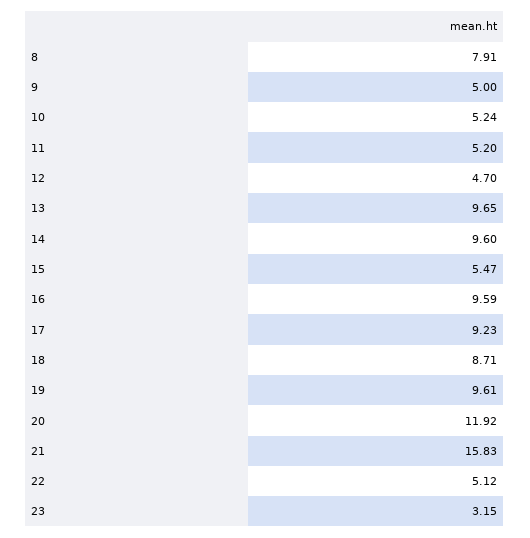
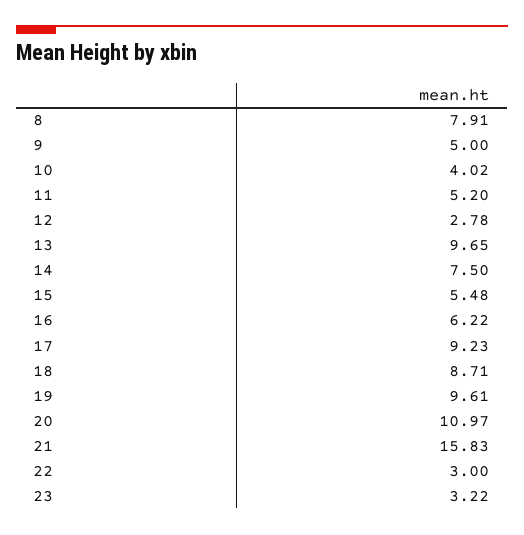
10: 5.24 -> 4.02
12: 4.7 -> 2.78
14: 9.6 -> 7.5
15: 5.47 -> 5.48
16: 9.59 -> 6.22
20: 11.92 -> 10.97
22: 5.12 -> 3
23: 3.15 -> 3.22

